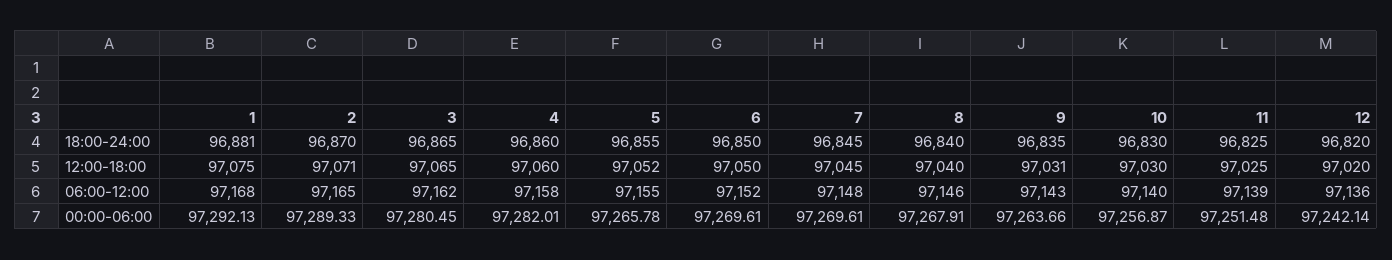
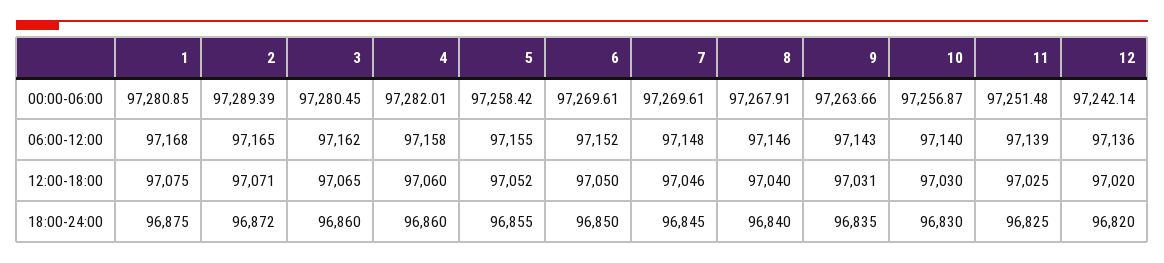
1, 18:00-24:00: 96881 -> 96875
2, 18:00-24:00: 96870 -> 96872
3, 18:00-24:00: 96865 -> 96860
7, 12:00-18:00: 97045 -> 97046
1, 00:00-06:00: 97292.13 -> 97280.85
2, 00:00-06:00: 97289.33 -> 97289.39
5, 00:00-06:00: 97265.78 -> 97258.42

